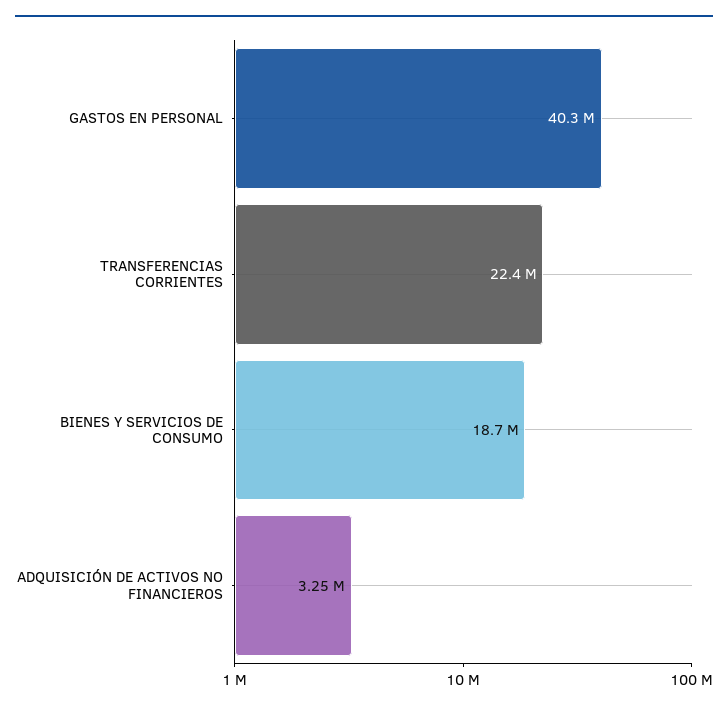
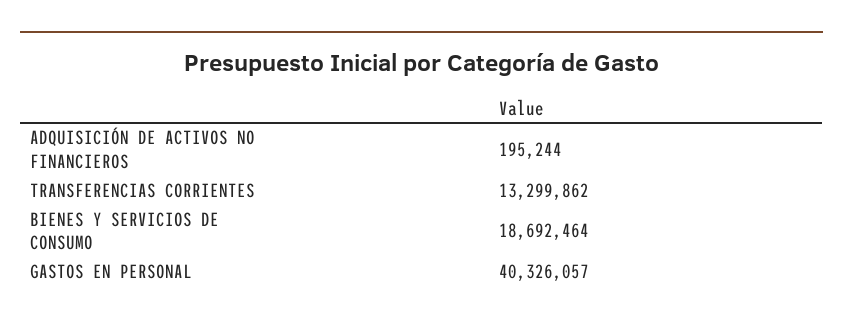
TRANSFERENCIAS CORRIENTES: 22400000 -> 13299862
ADQUISICIÓN DE ACTIVOS NO FINANCIEROS: 3250000 -> 195244

